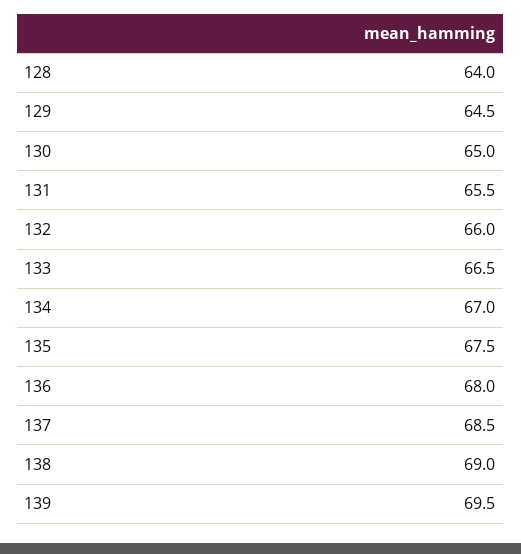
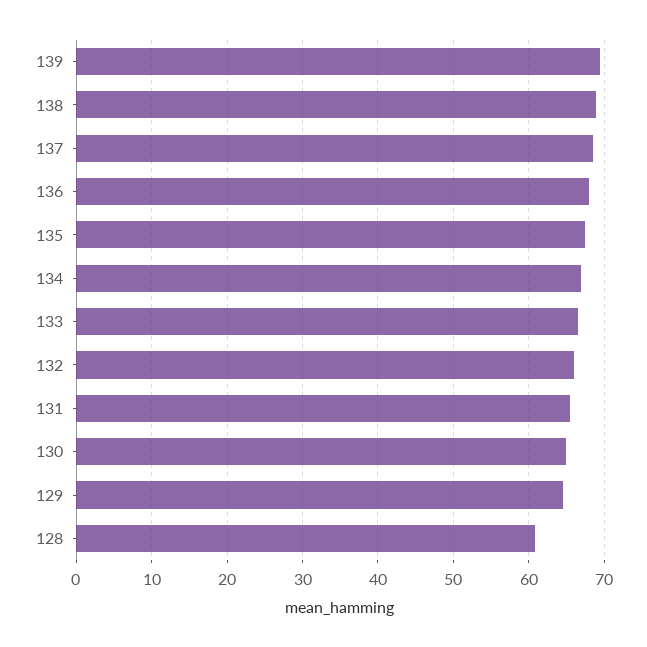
128: 64 -> 61

